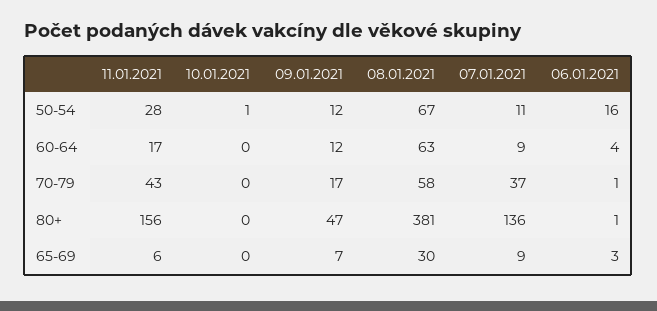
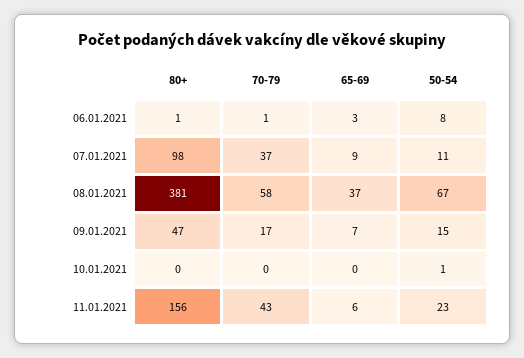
11.01.2021, 50-54: 28 -> 23
09.01.2021, 50-54: 12 -> 15
06.01.2021, 50-54: 16 -> 8
11.01.2021, 60-64: 17 -> none
10.01.2021, 60-64: 0 -> none
09.01.2021, 60-64: 12 -> none
08.01.2021, 60-64: 63 -> none
07.01.2021, 60-64: 9 -> none
06.01.2021, 60-64: 4 -> none
07.01.2021, 80+: 136 -> 98
08.01.2021, 65-69: 30 -> 37

